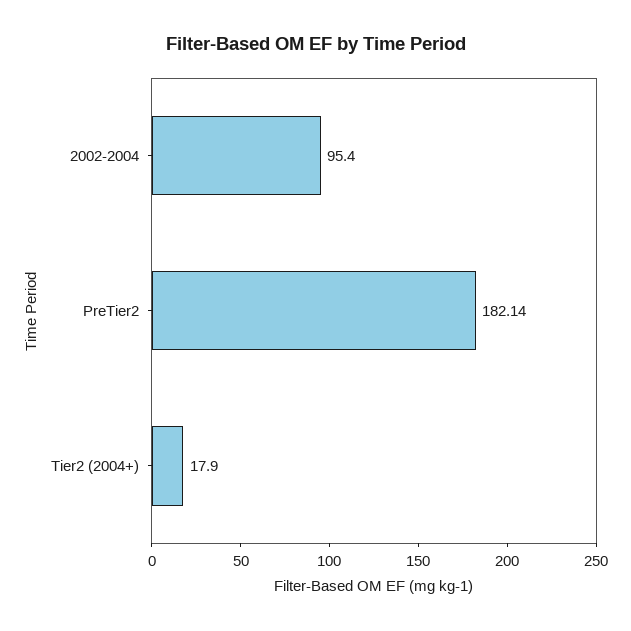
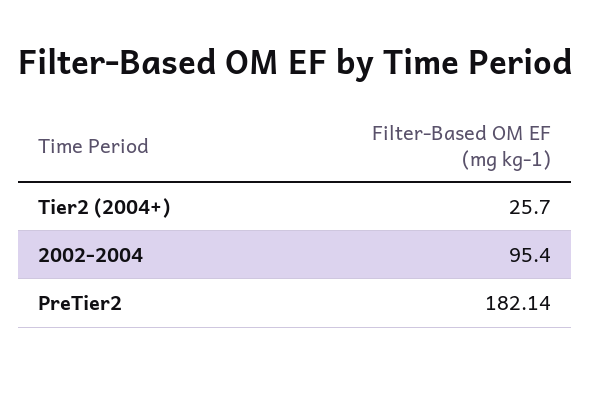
Tier2 (2004+): 17.9 -> 25.7

